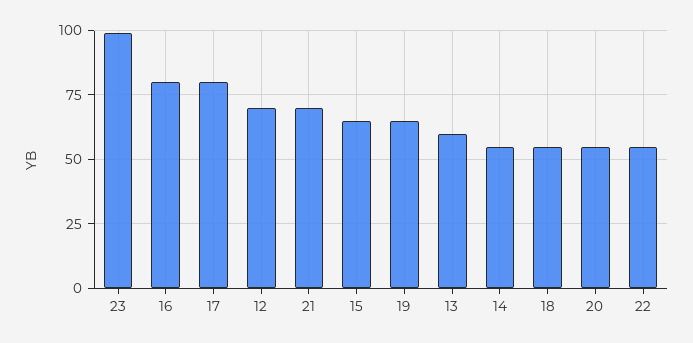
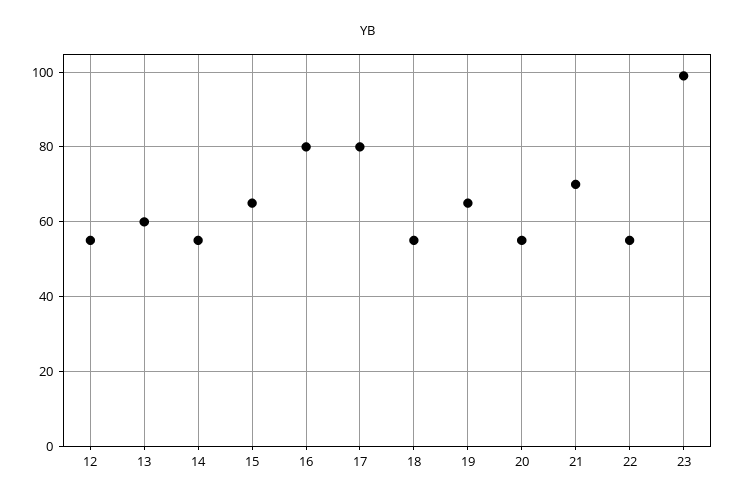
12: 70 -> 55

